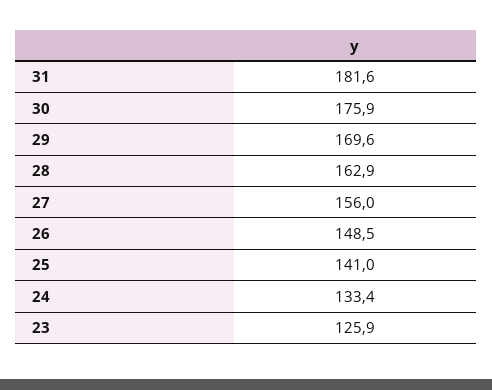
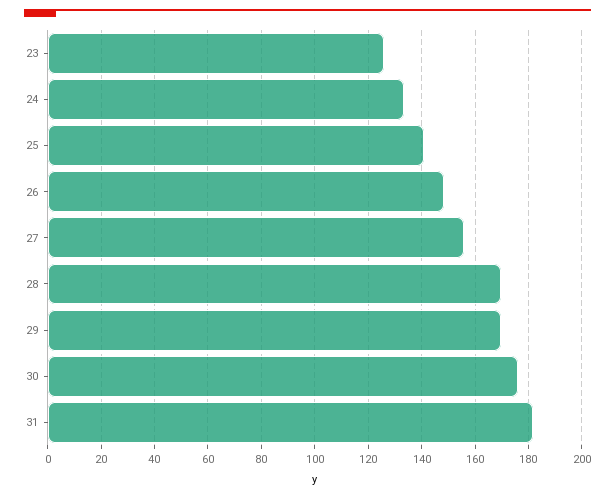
28: 162.9 -> 170

